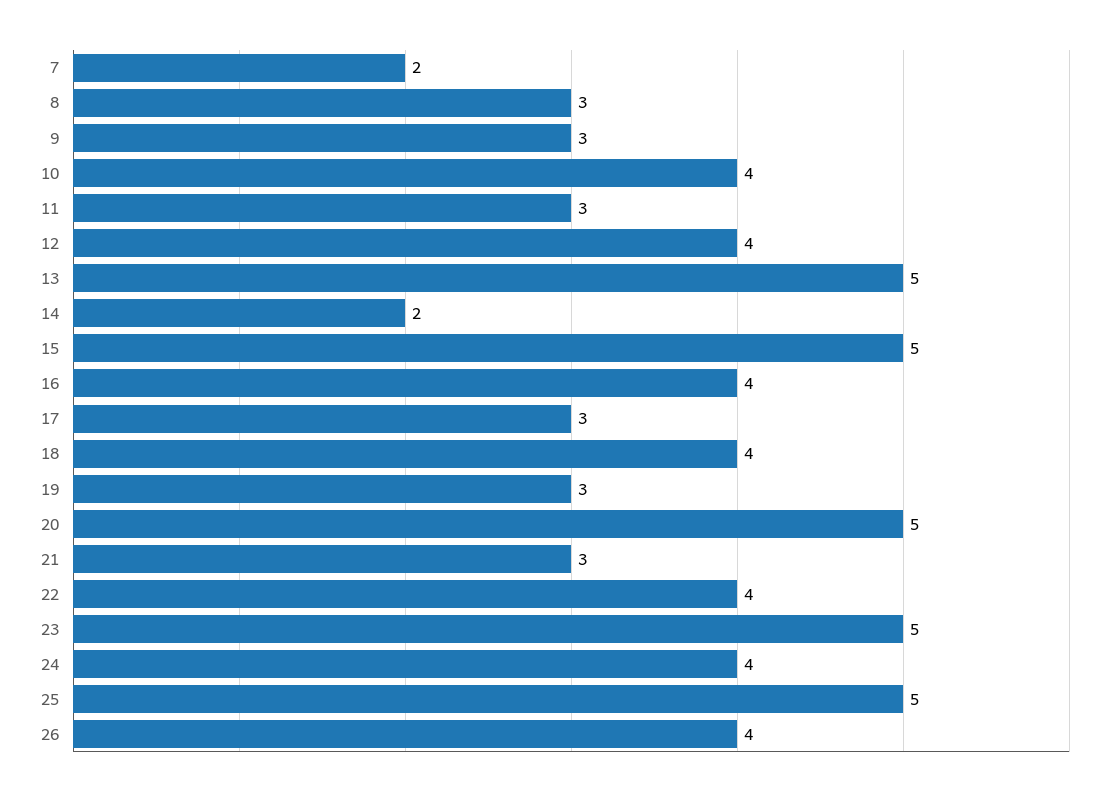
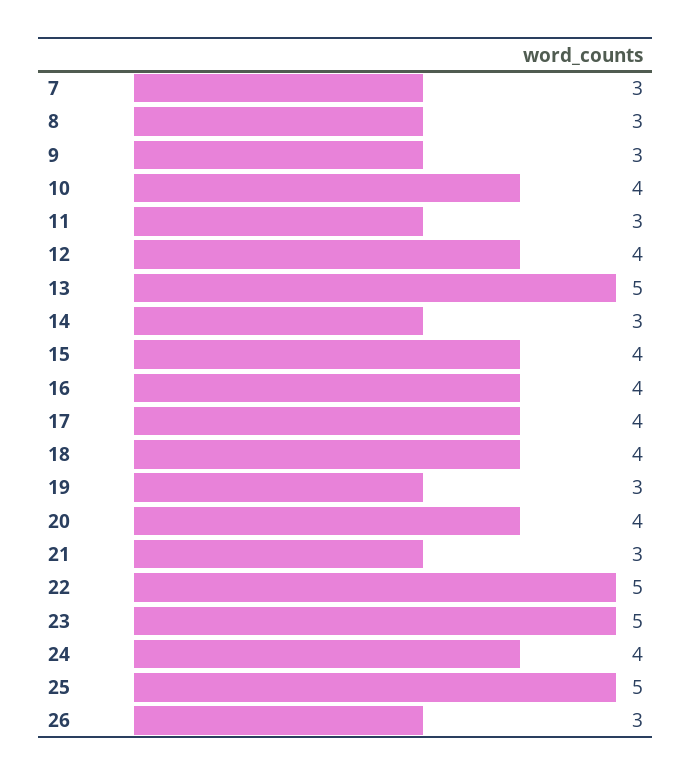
7: 2 -> 3
14: 2 -> 3
15: 5 -> 4
17: 3 -> 4
20: 5 -> 4
22: 4 -> 5
26: 4 -> 3

